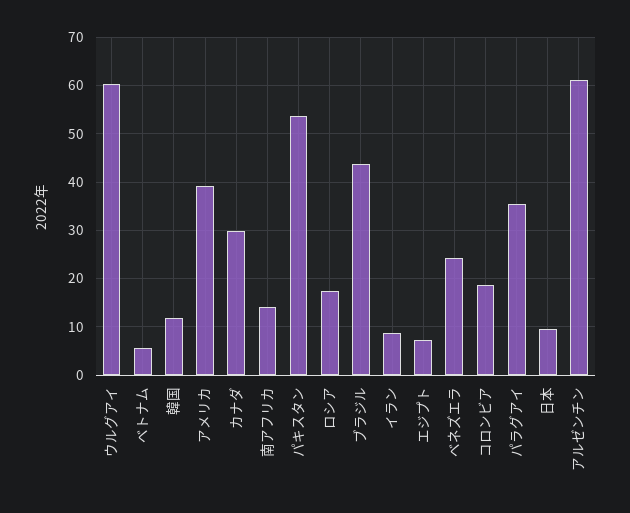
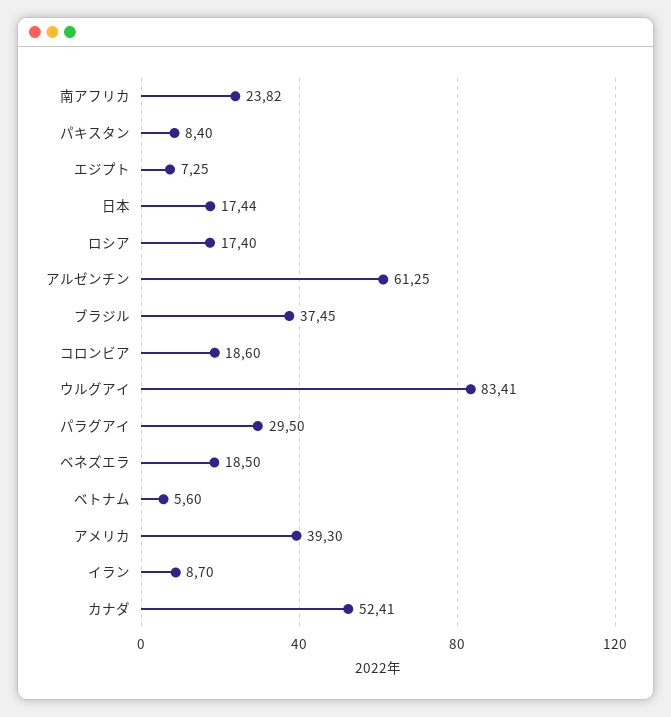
ウルグアイ: 60 -> 83.41
韓国: 12 -> none
カナダ: 30 -> 52.41
南アフリカ: 14 -> 23.82
パキスタン: 54 -> 8.4
ブラジル: 44 -> 37.45
ベネズエラ: 24 -> 18.5
パラグアイ: 36 -> 29.5
日本: 10 -> 17.44

